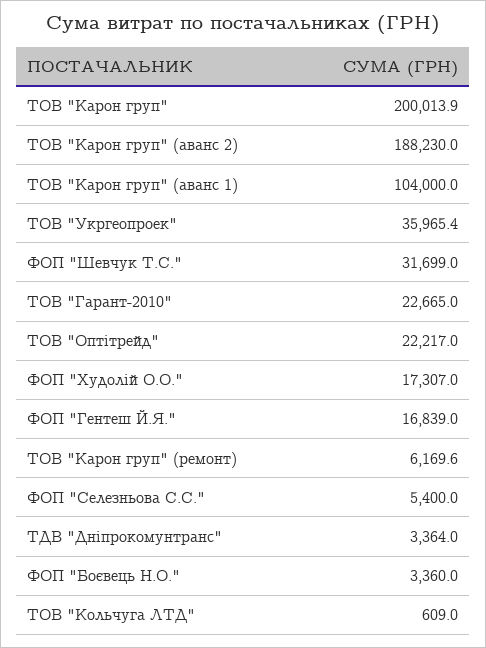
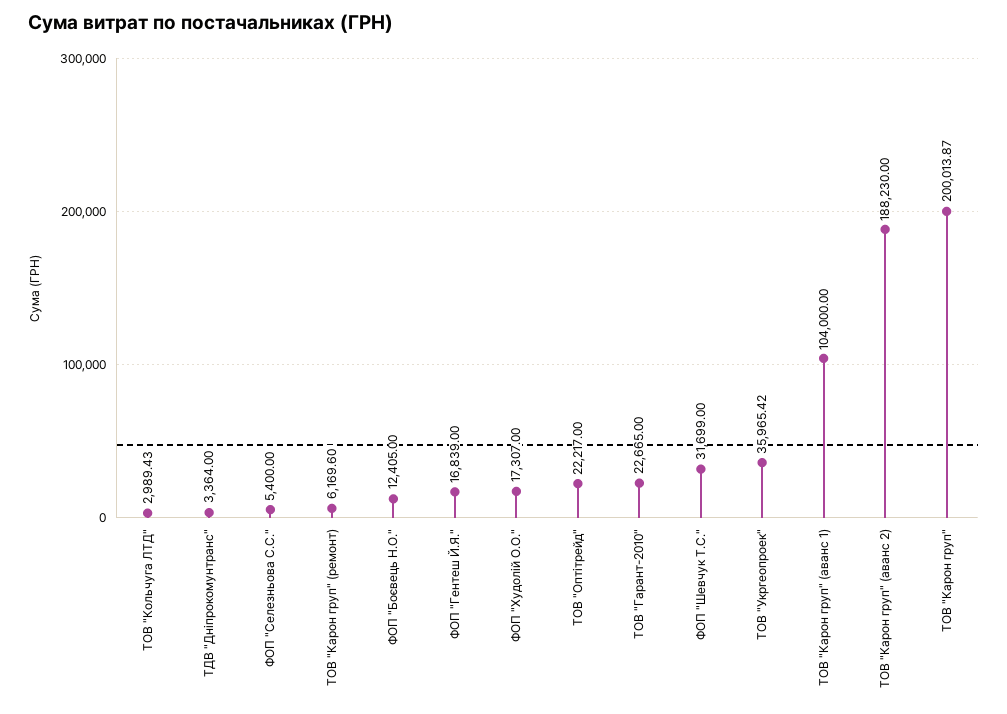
ФОП "Боєвець Н.О.": 3360 -> 12405
ТОВ "Кольчуга ЛТД": 609 -> 2989.43

